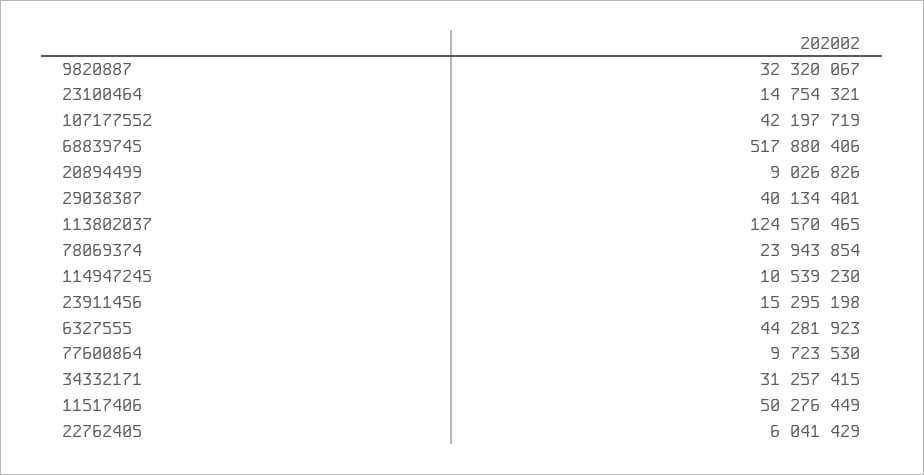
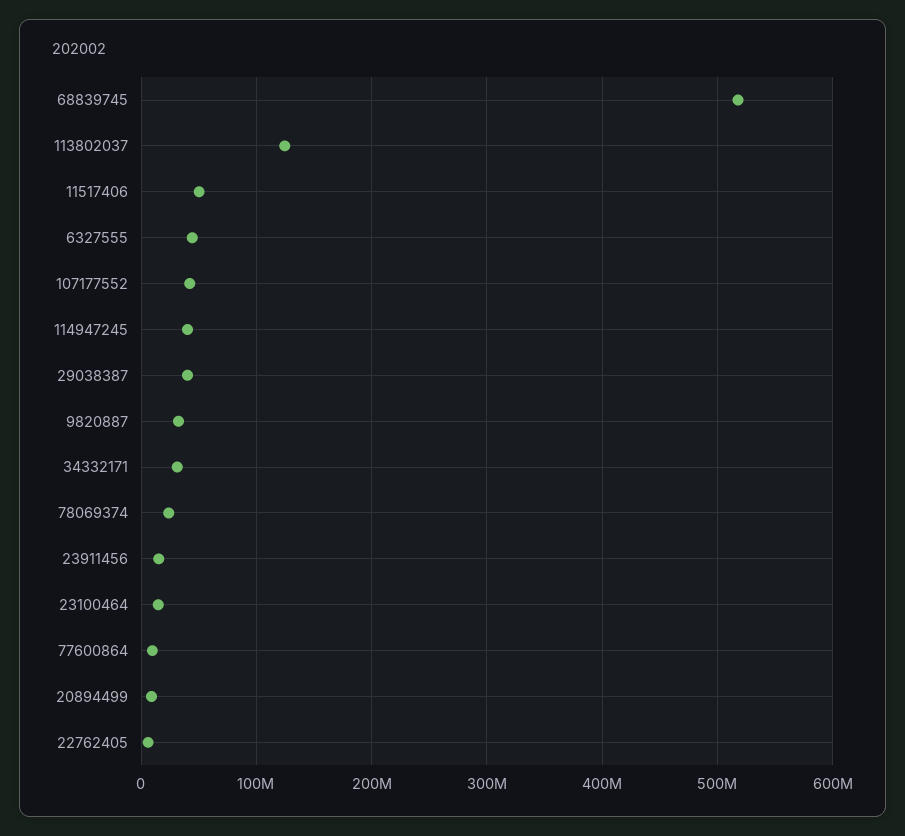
114947245: 10539230 -> 40000000

